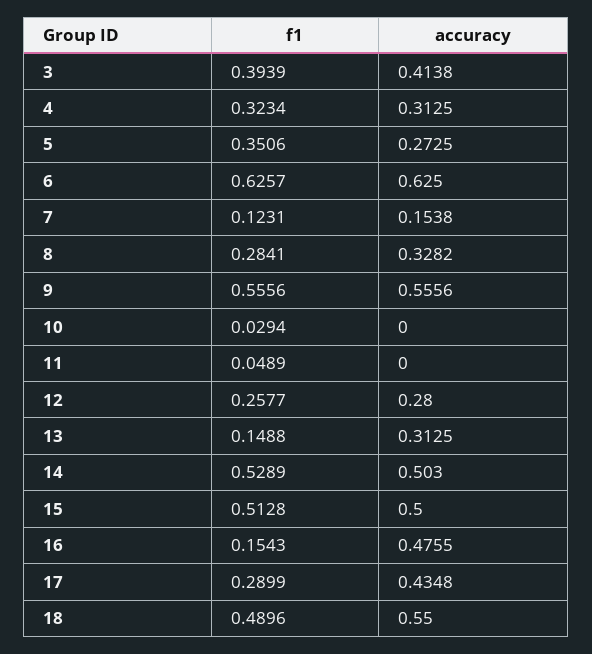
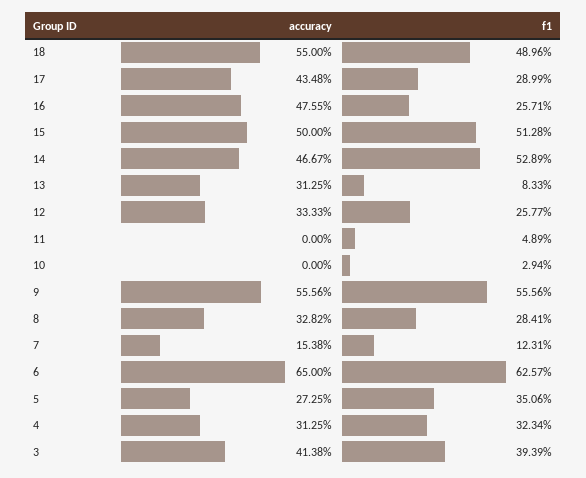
accuracy, 6: 0.625 -> 0.65
accuracy, 12: 0.28 -> 0.3333
f1, 13: 0.1488 -> 0.0833
accuracy, 14: 0.503 -> 0.4667
f1, 16: 0.1543 -> 0.2571

